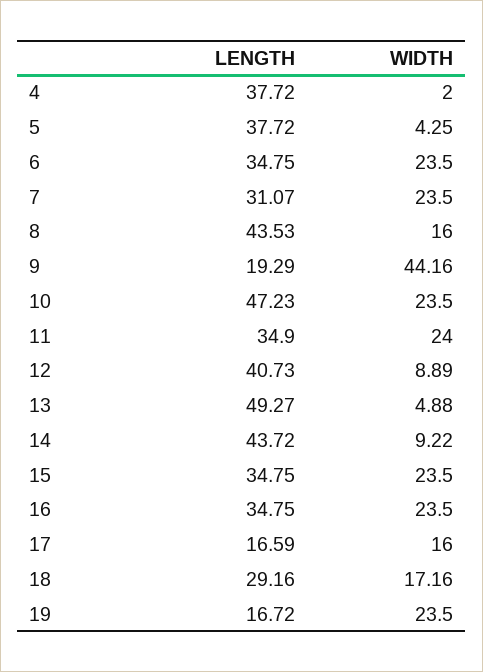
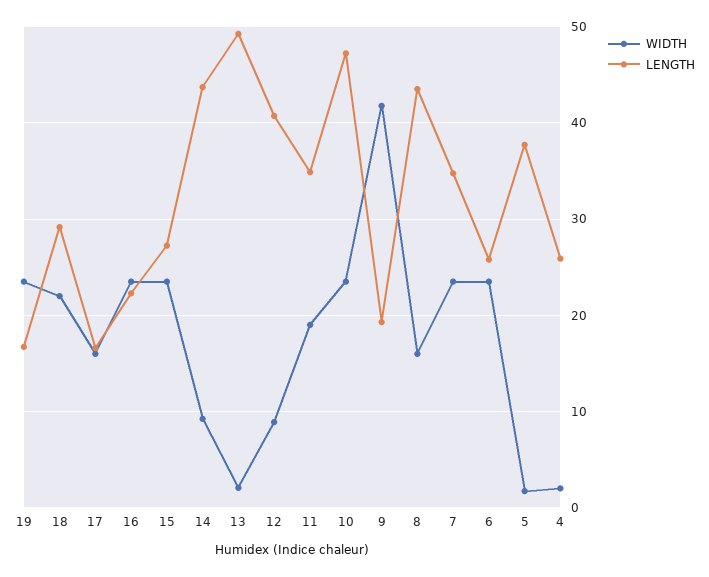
LENGTH, 4: 37.72 -> 26
WIDTH, 5: 4.25 -> 2
LENGTH, 6: 34.75 -> 26
LENGTH, 7: 31.07 -> 35
WIDTH, 9: 44.16 -> 42
WIDTH, 11: 24 -> 19
WIDTH, 13: 4.88 -> 2
LENGTH, 15: 34.75 -> 27
LENGTH, 16: 34.75 -> 22
WIDTH, 18: 17.16 -> 22

